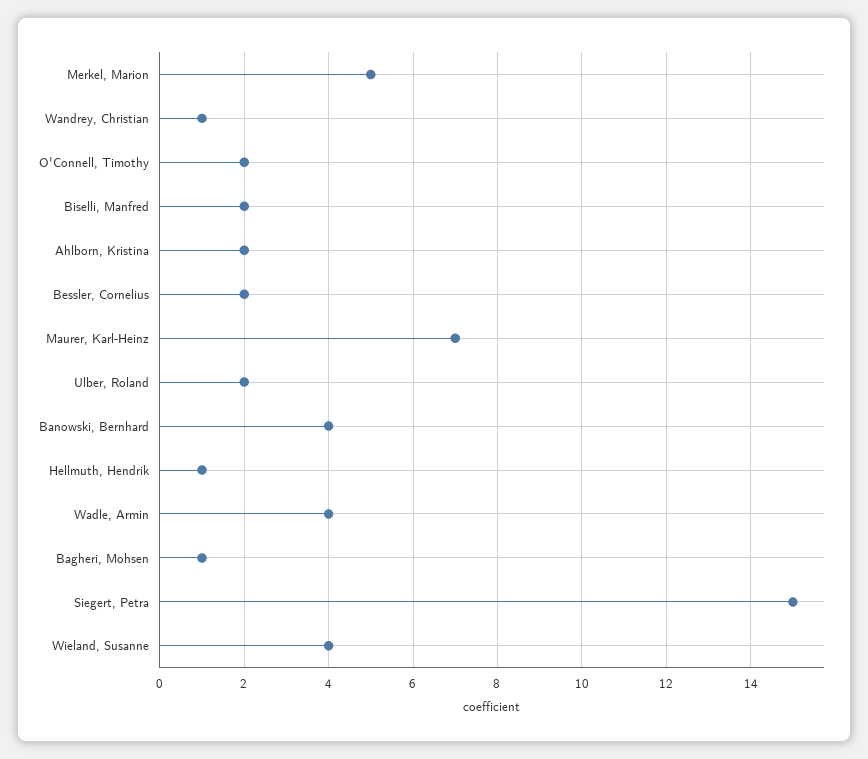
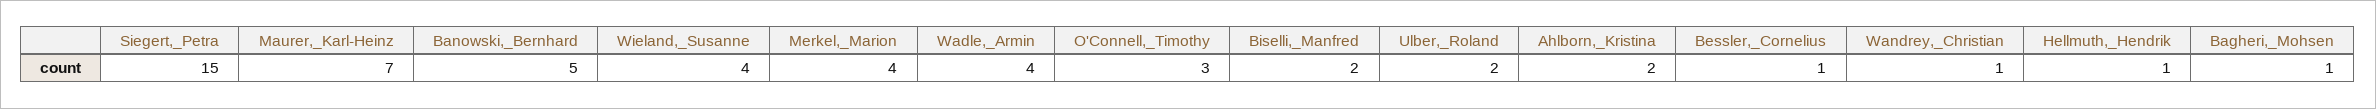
Merkel, Marion: 5 -> 4
O'Connell, Timothy: 2 -> 3
Bessler, Cornelius: 2 -> 1
Banowski, Bernhard: 4 -> 5

